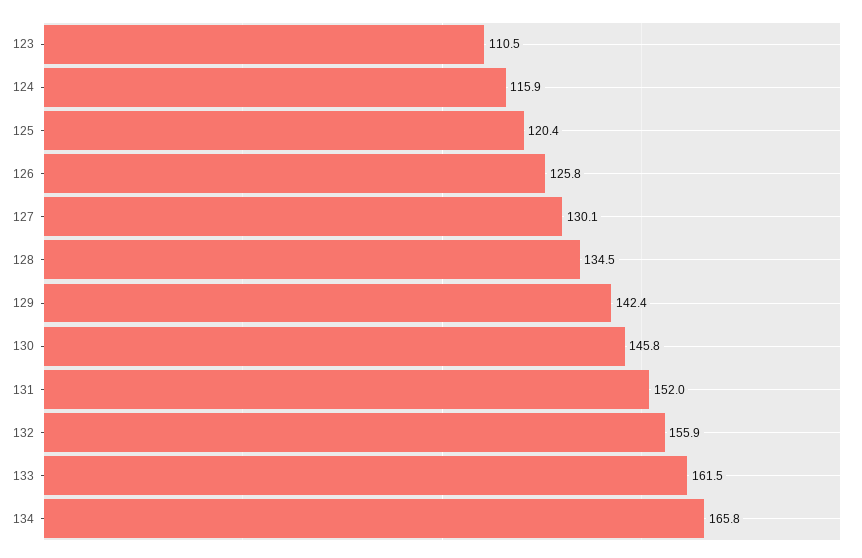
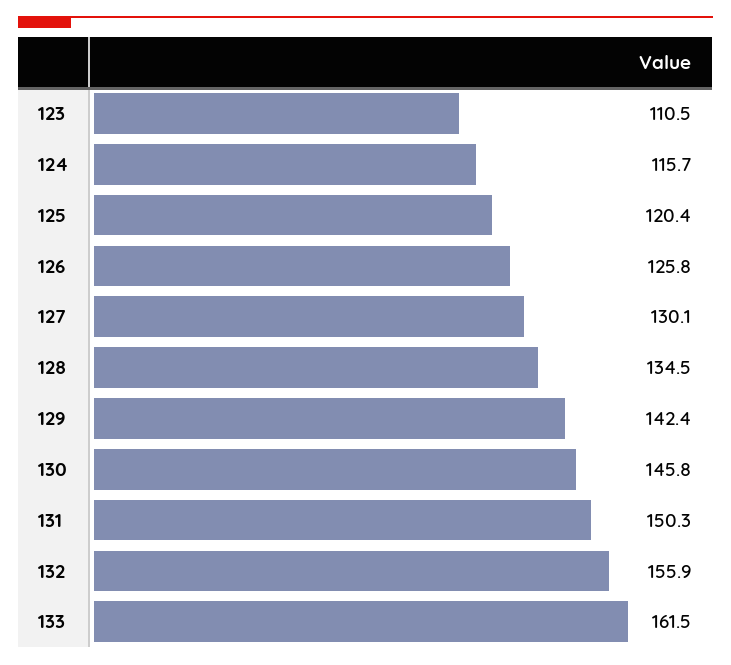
124: 115.9 -> 115.7
131: 152 -> 150.3
134: 165.8 -> none

